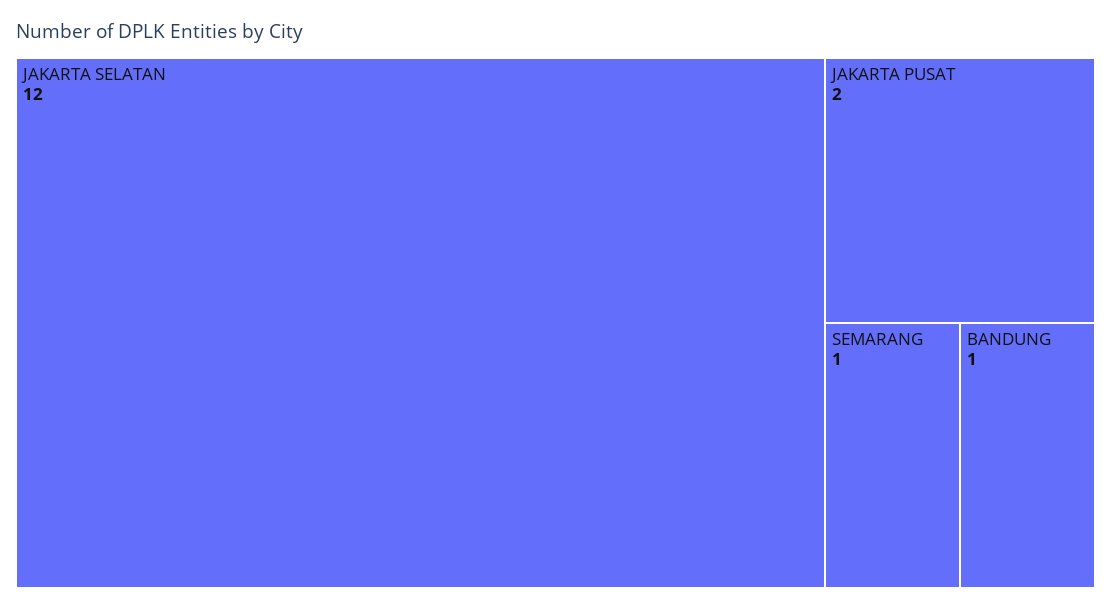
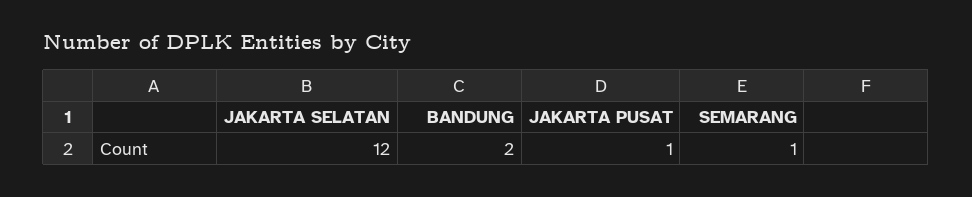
JAKARTA PUSAT: 2 -> 1
BANDUNG: 1 -> 2

